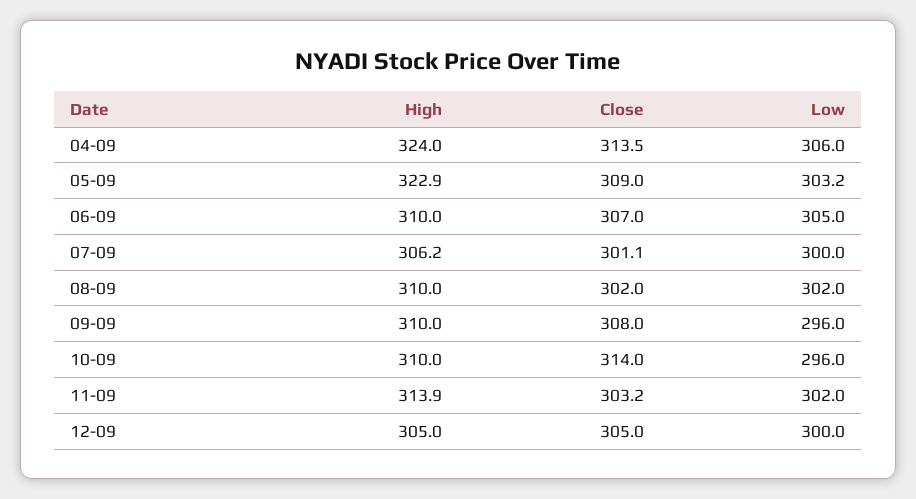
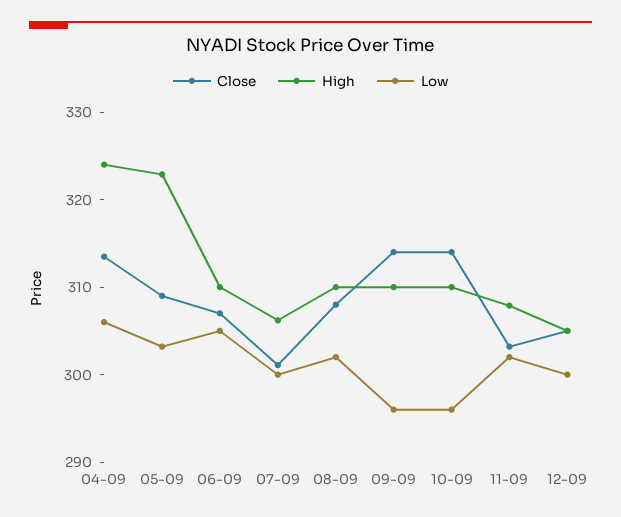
Close, 08-09: 302 -> 308
Close, 09-09: 308 -> 314
High, 11-09: 313.9 -> 308

